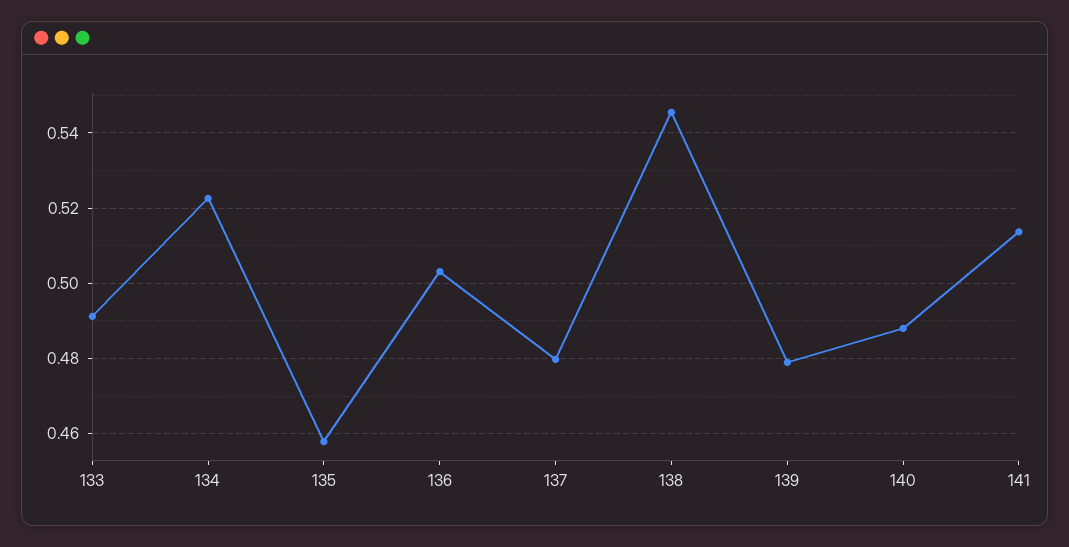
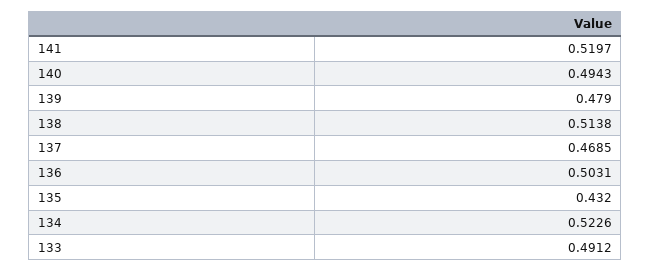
135: 0.458 -> 0.432
137: 0.48 -> 0.4685
138: 0.546 -> 0.5138
140: 0.488 -> 0.4943
141: 0.514 -> 0.5197

